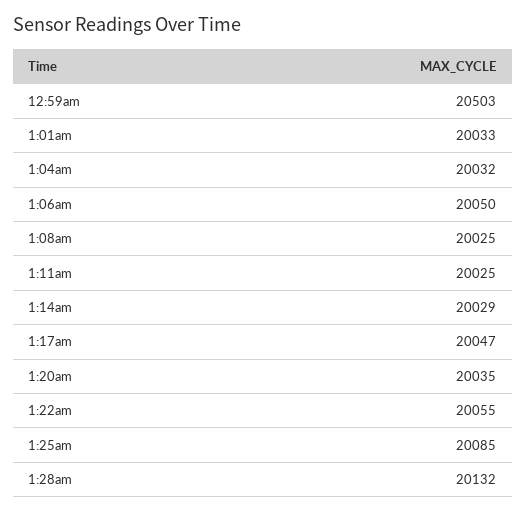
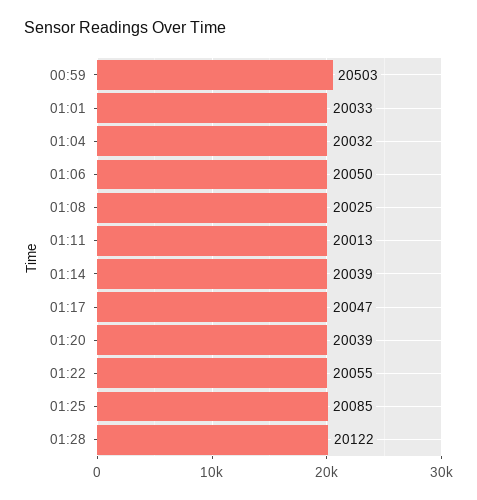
1:11am: 20025 -> 20013
1:14am: 20029 -> 20039
1:20am: 20035 -> 20039
1:28am: 20132 -> 20122

